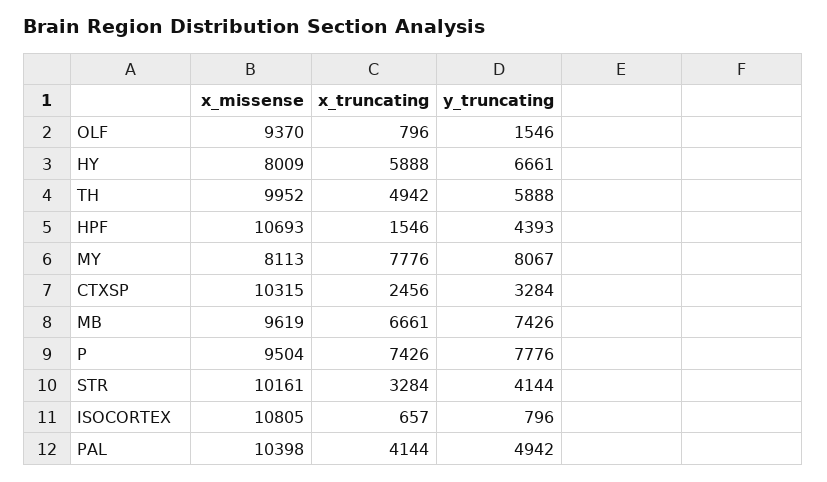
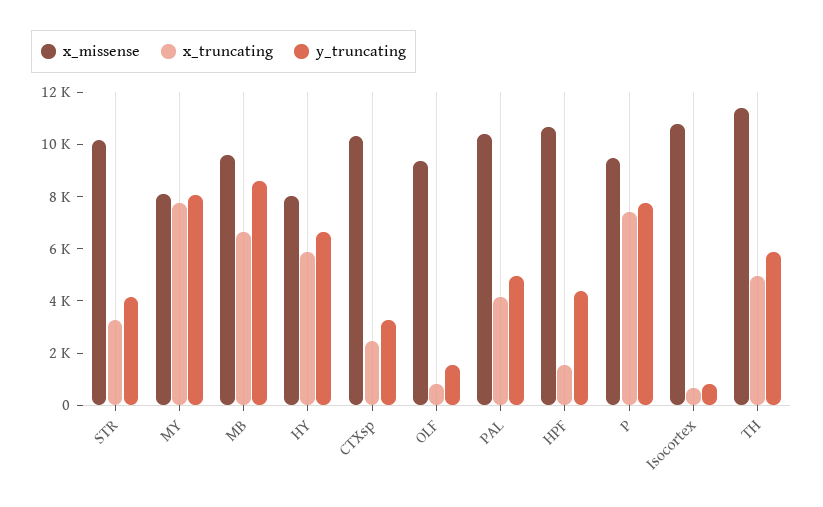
x_missense, TH: 9952 -> 11500
y_truncating, MB: 7426 -> 8500

